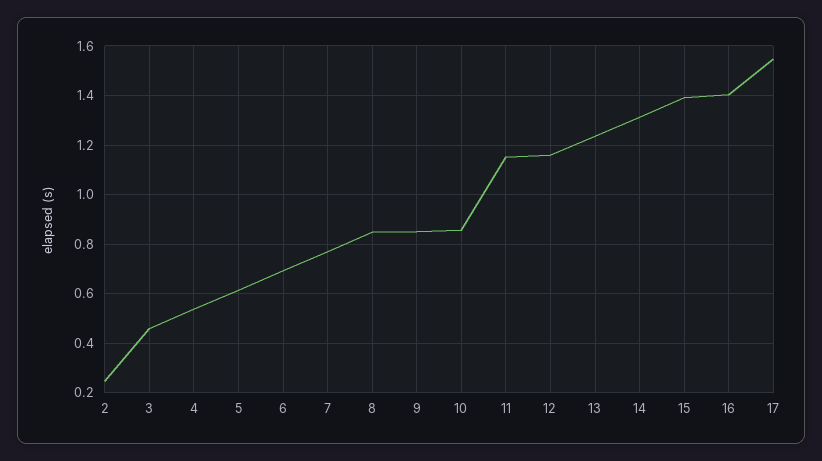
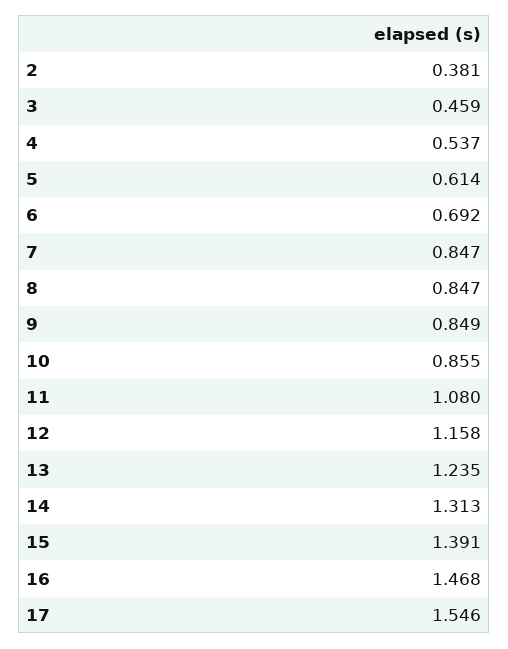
2: 0.25 -> 0.381
7: 0.775 -> 0.847
11: 1.15 -> 1.08
16: 1.4 -> 1.468

